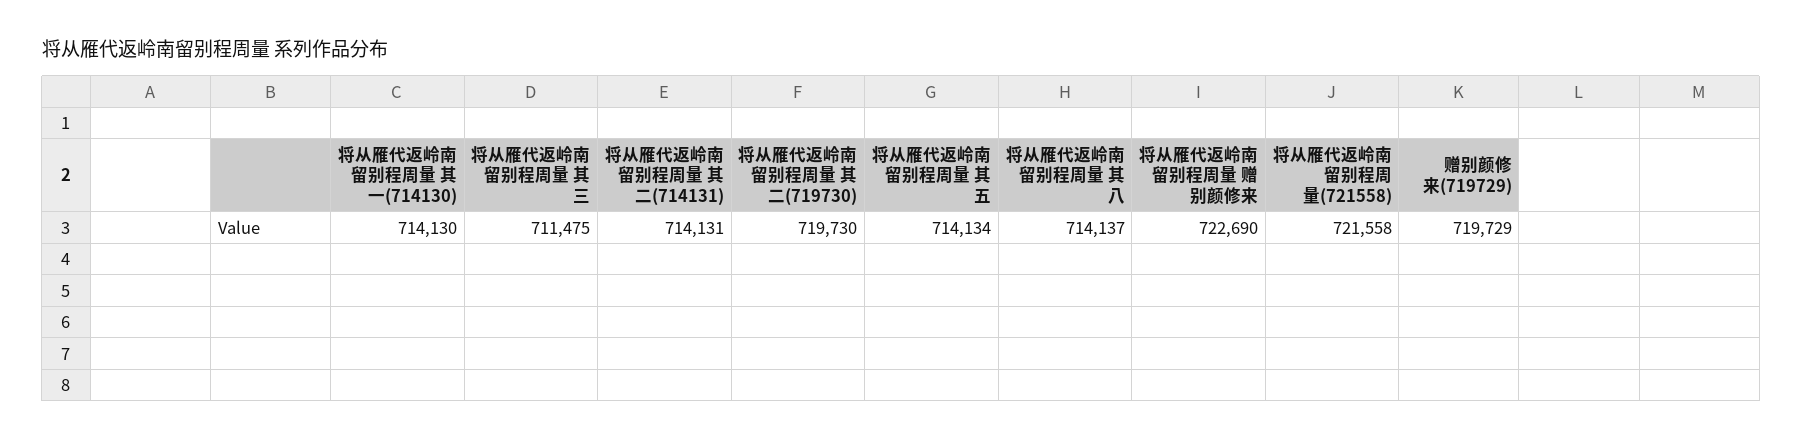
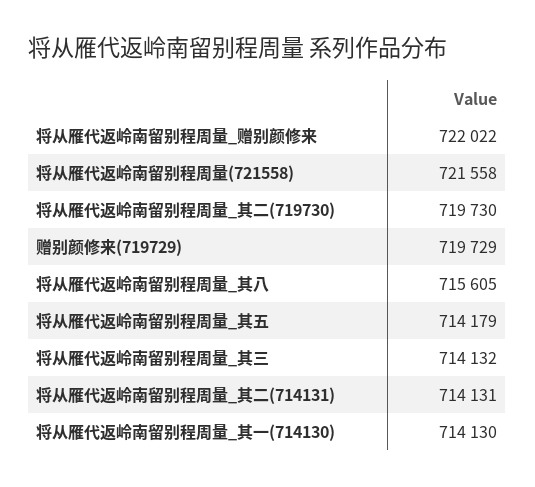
将从雁代返岭南留别程周量 其三: 711475 -> 714132
将从雁代返岭南留别程周量 其五: 714134 -> 714179
将从雁代返岭南留别程周量 其八: 714137 -> 715605
将从雁代返岭南留别程周量 赠别颜修来: 722690 -> 722022

